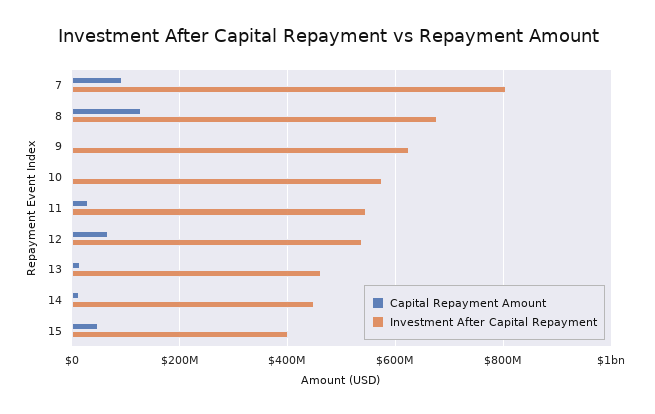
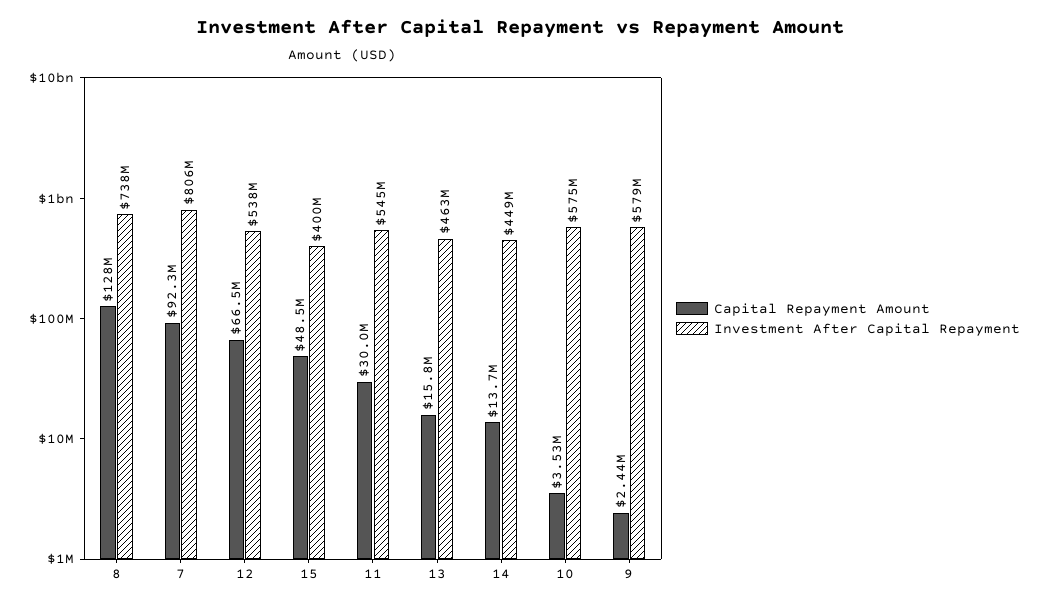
Investment After Capital Repayment, 8: 680000000 -> 738000000
Investment After Capital Repayment, 9: 620000000 -> 579000000

